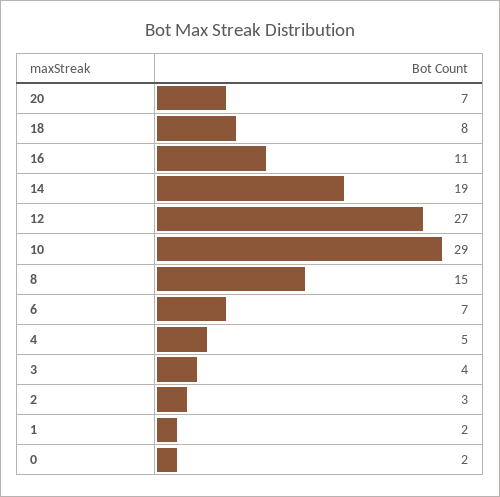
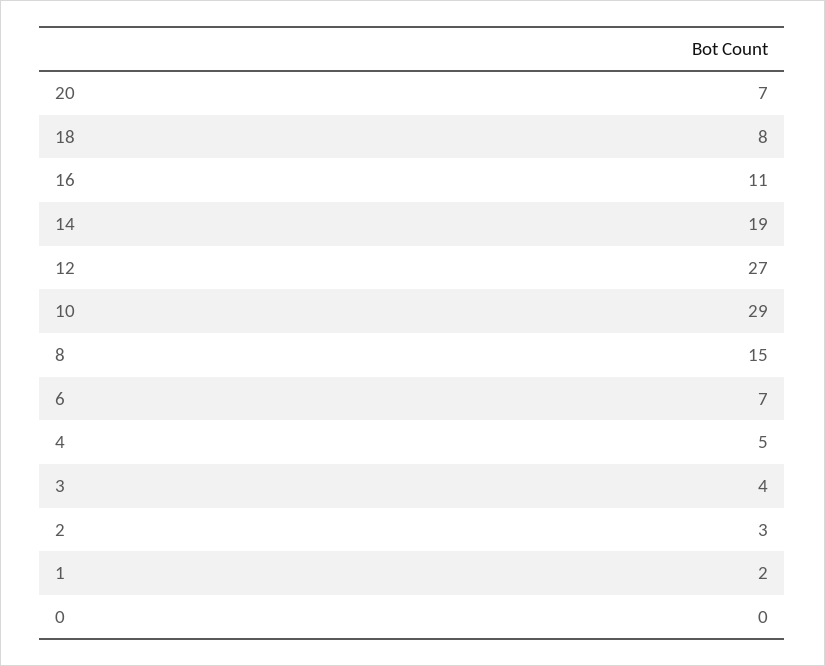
0: 2 -> 0

